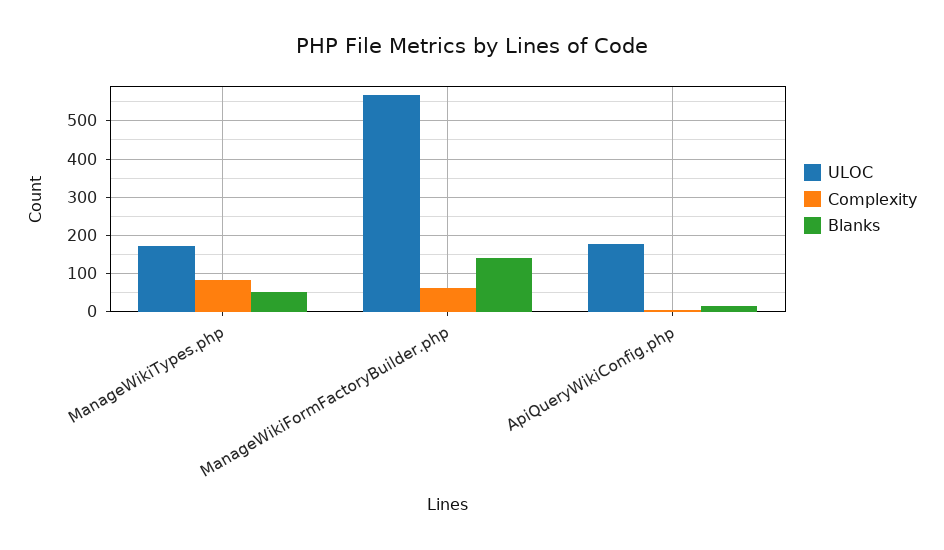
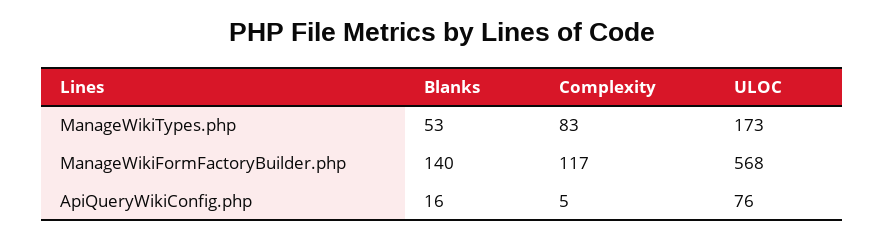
Complexity, ManageWikiFormFactoryBuilder.php: 60 -> 117
ULOC, ApiQueryWikiConfig.php: 180 -> 76

